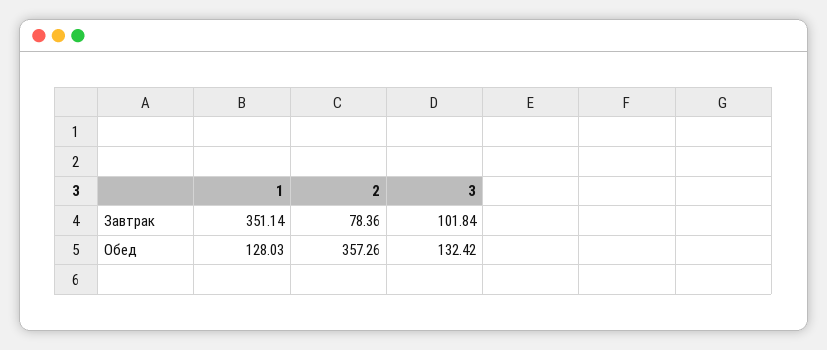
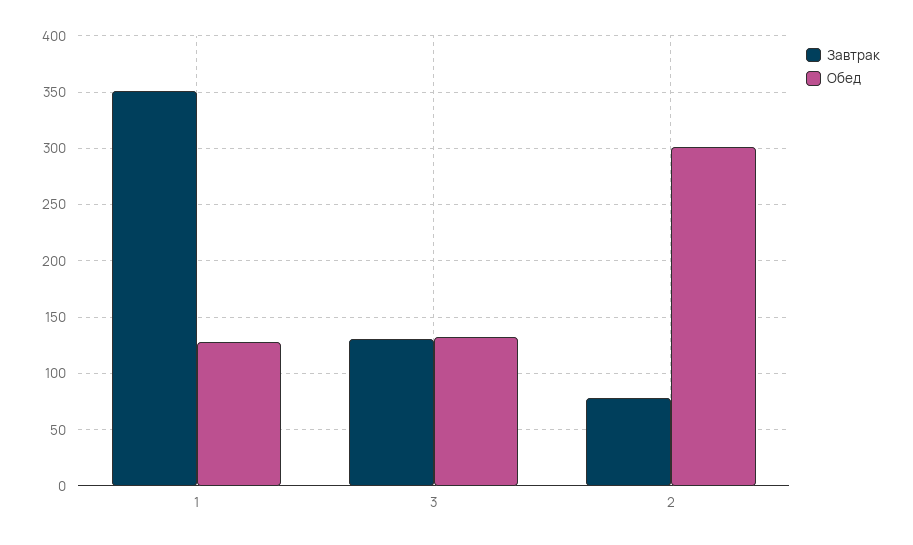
Завтрак, 3: 101.84 -> 130
Обед, 2: 357.26 -> 300

